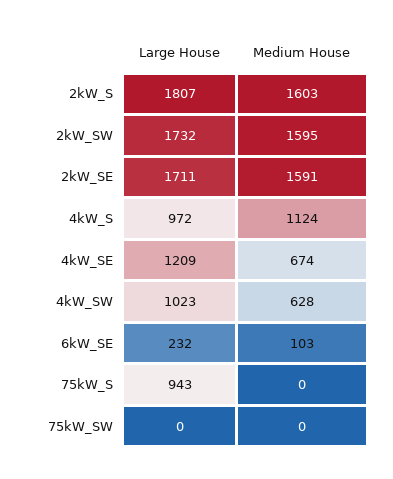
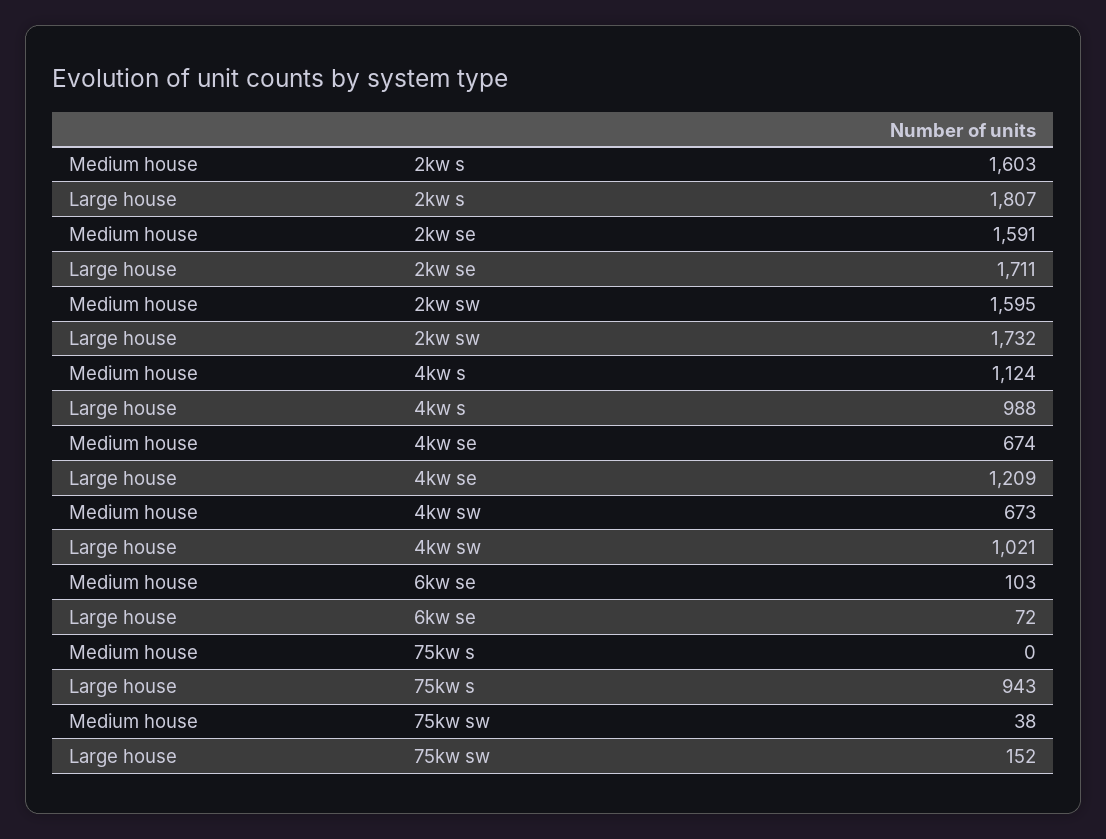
Large House, 4kW_S: 972 -> 988
Large House, 4kW_SW: 1023 -> 1021
Medium House, 4kW_SW: 628 -> 673
Large House, 6kW_SE: 232 -> 72
Large House, 75kW_SW: 0 -> 152
Medium House, 75kW_SW: 0 -> 38

